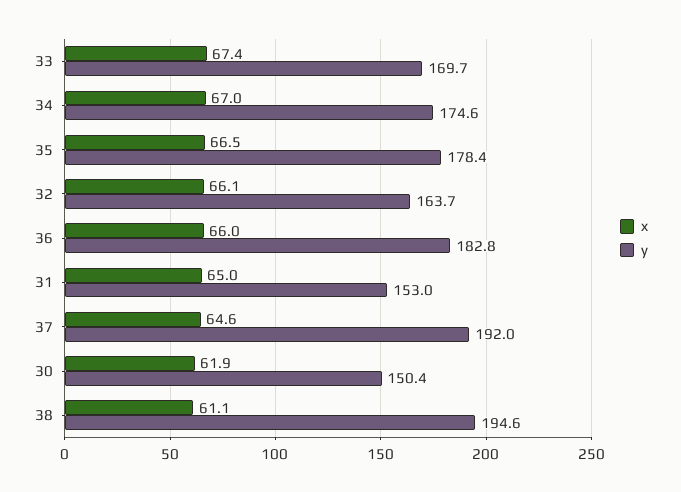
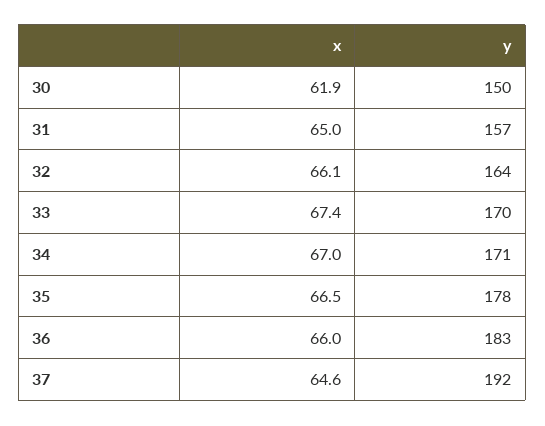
y, 34: 174.6 -> 171
y, 31: 153 -> 157
x, 38: 61.1 -> none
y, 38: 194.6 -> none

